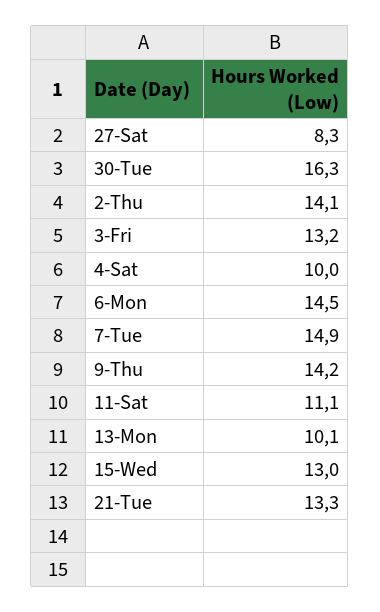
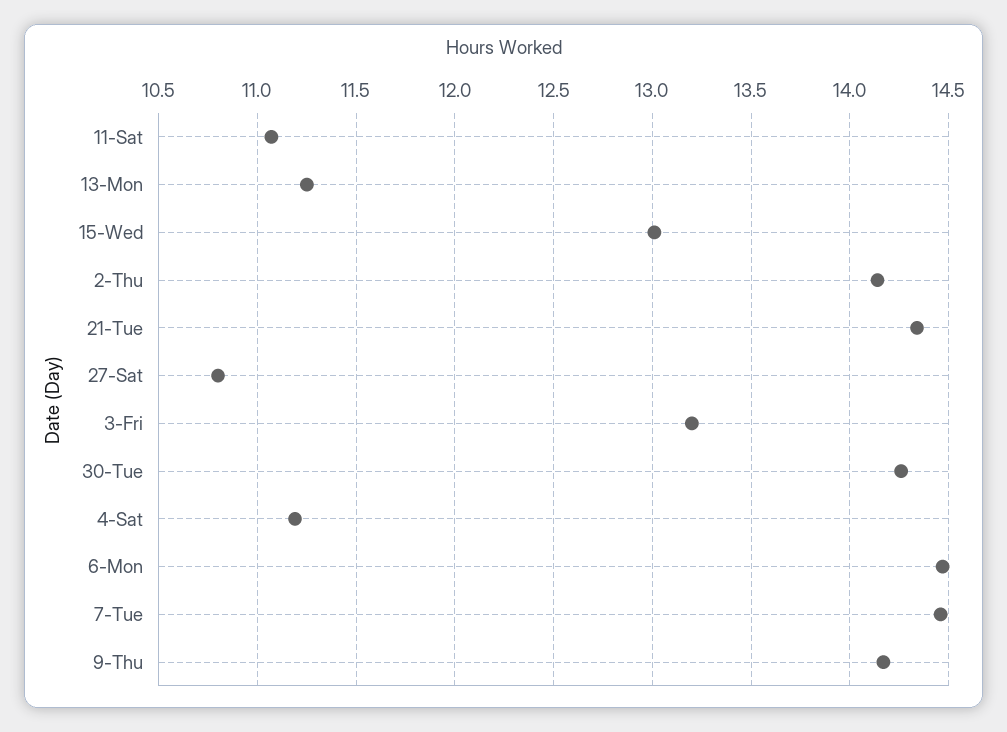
27-Sat: 8.3 -> 10.8
30-Tue: 16.3 -> 14.25
4-Sat: 10 -> 11.2
7-Tue: 14.9 -> 14.45
13-Mon: 10.1 -> 11.25
21-Tue: 13.3 -> 14.35

